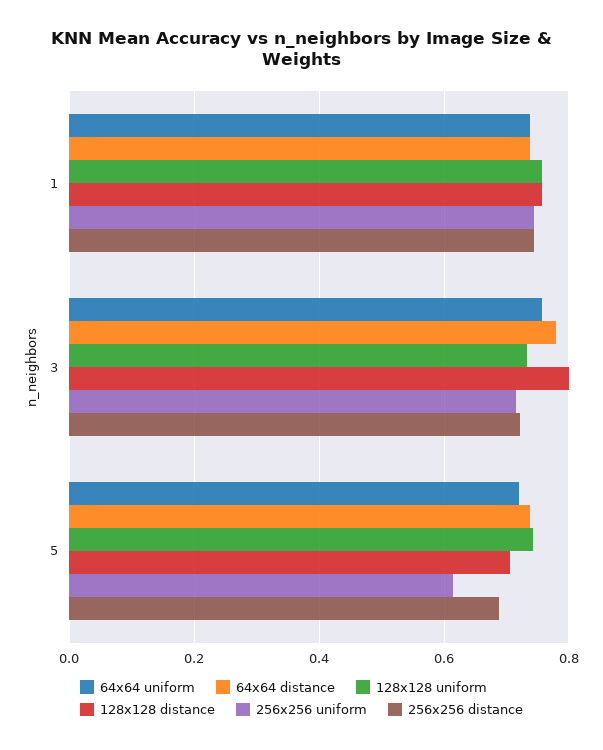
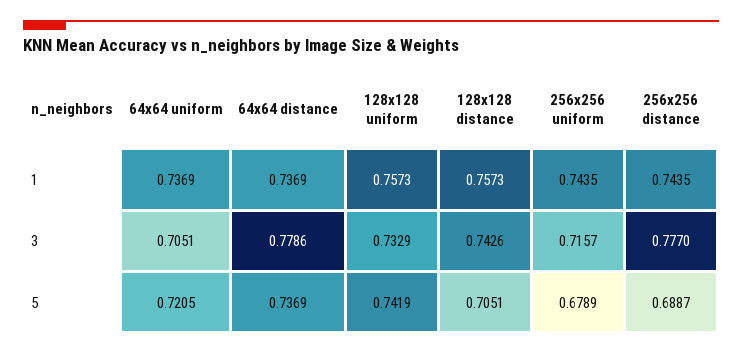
64x64 uniform, 3: 0.76 -> 0.7051
128x128 distance, 3: 0.8 -> 0.7426
256x256 distance, 3: 0.72 -> 0.777
256x256 uniform, 5: 0.62 -> 0.6789

